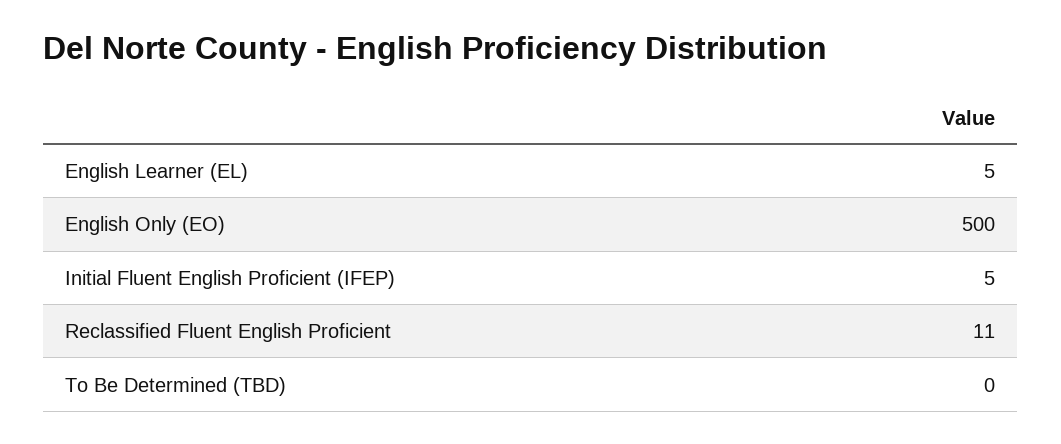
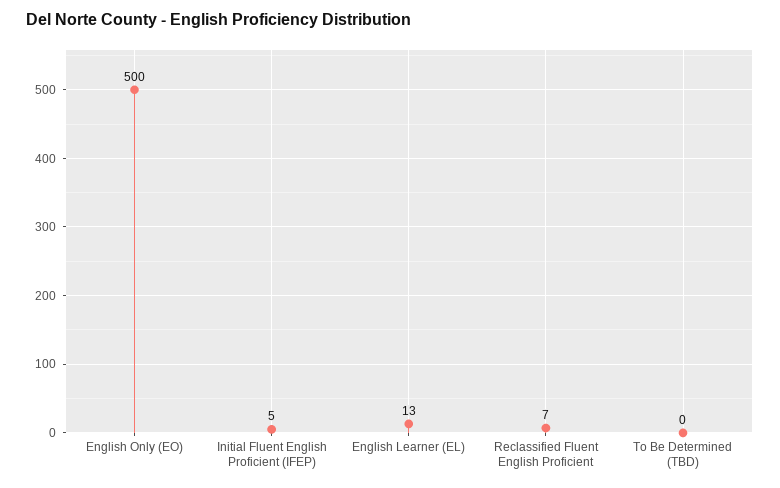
English Learner (EL): 5 -> 13
Reclassified Fluent English Proficient: 11 -> 7

